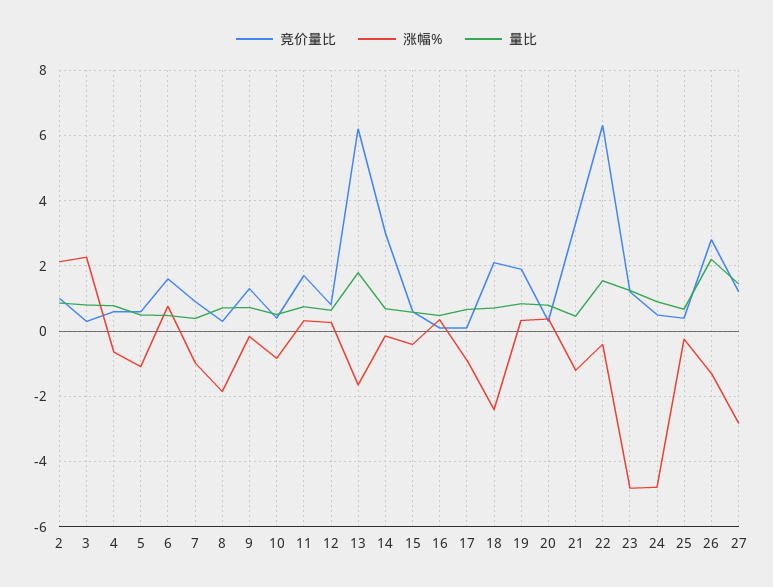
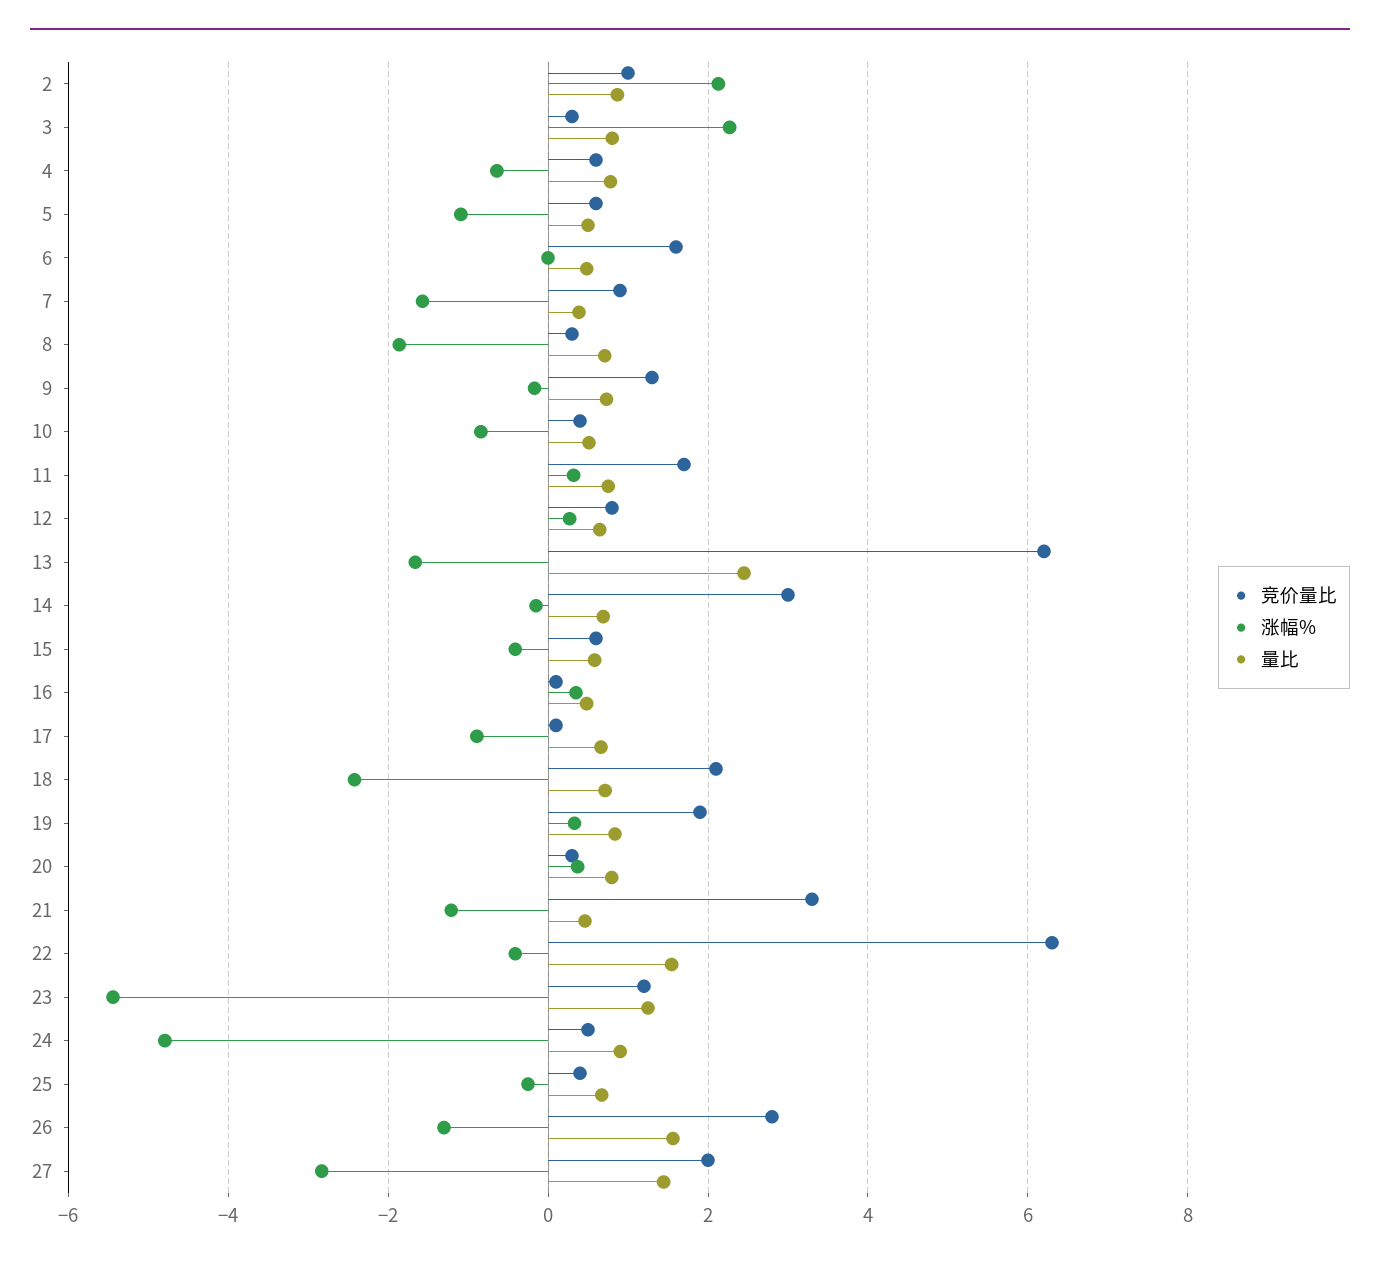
涨幅%, 6: 0.8 -> 0
涨幅%, 7: -1 -> -1.6
量比, 13: 1.8 -> 2.4
涨幅%, 23: -4.8 -> -5.4
量比, 26: 2.2 -> 1.6
竞价量比, 27: 1.2 -> 2

